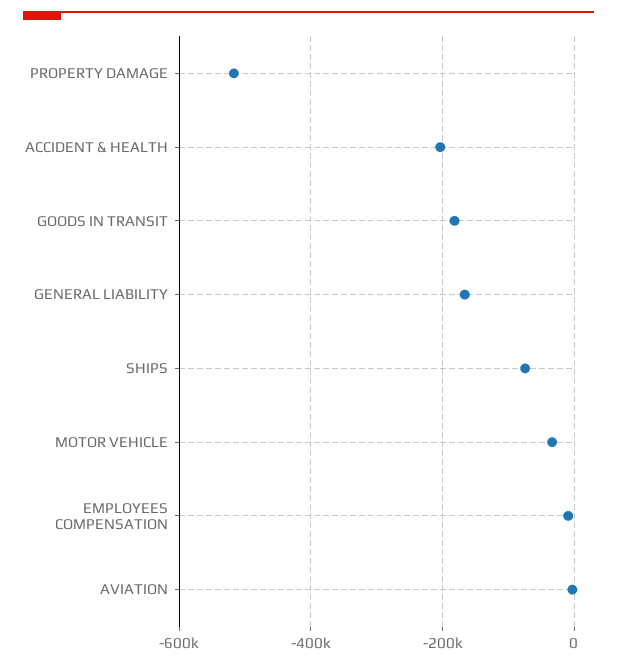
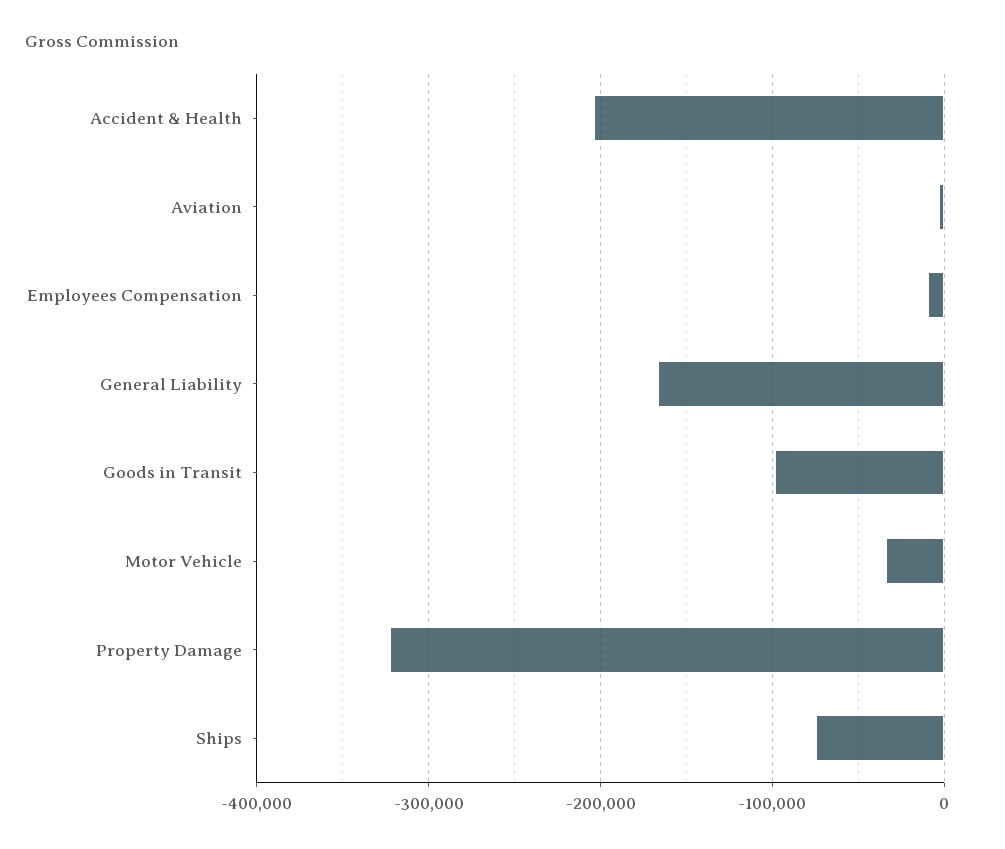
PROPERTY DAMAGE: -520000 -> -320000
GOODS IN TRANSIT: -180000 -> -100000

